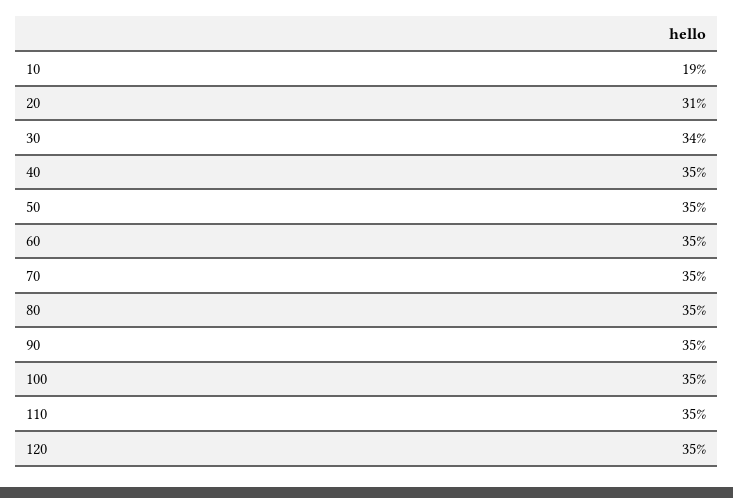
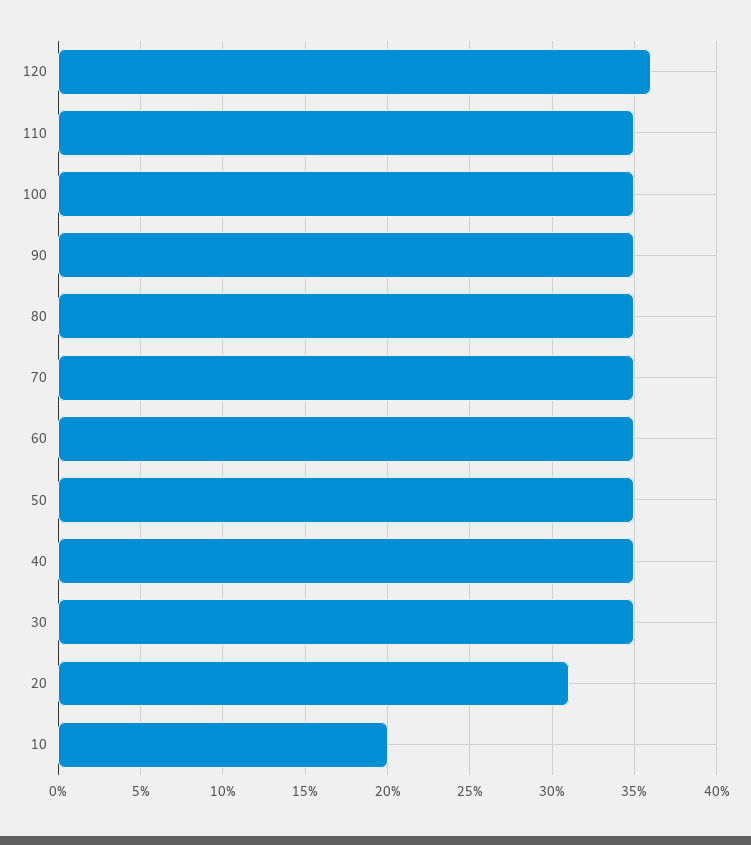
10: 19 -> 20
30: 34 -> 35
120: 35 -> 36

